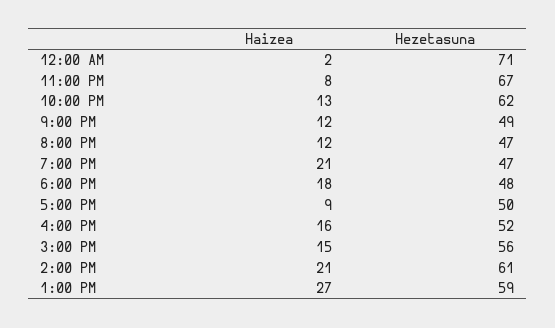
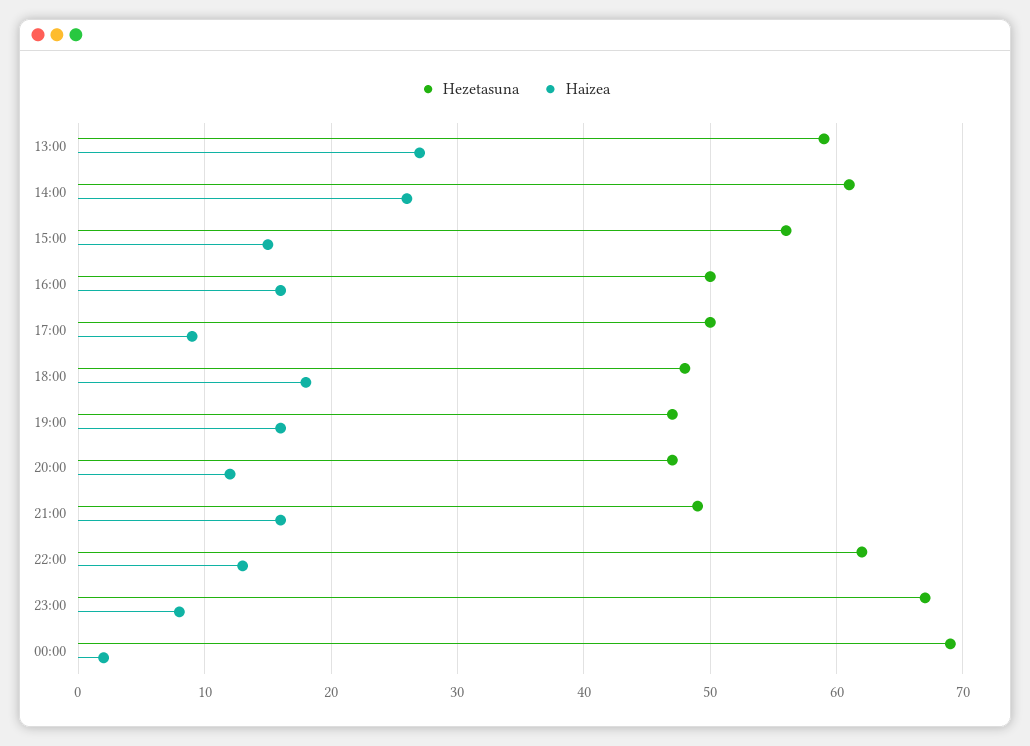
Hezetasuna, 12:00 AM: 71 -> 69
Haizea, 9:00 PM: 12 -> 16
Haizea, 7:00 PM: 21 -> 16
Hezetasuna, 4:00 PM: 52 -> 50
Haizea, 2:00 PM: 21 -> 26

